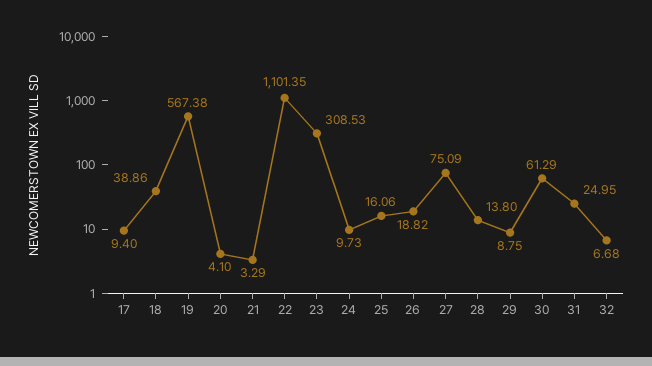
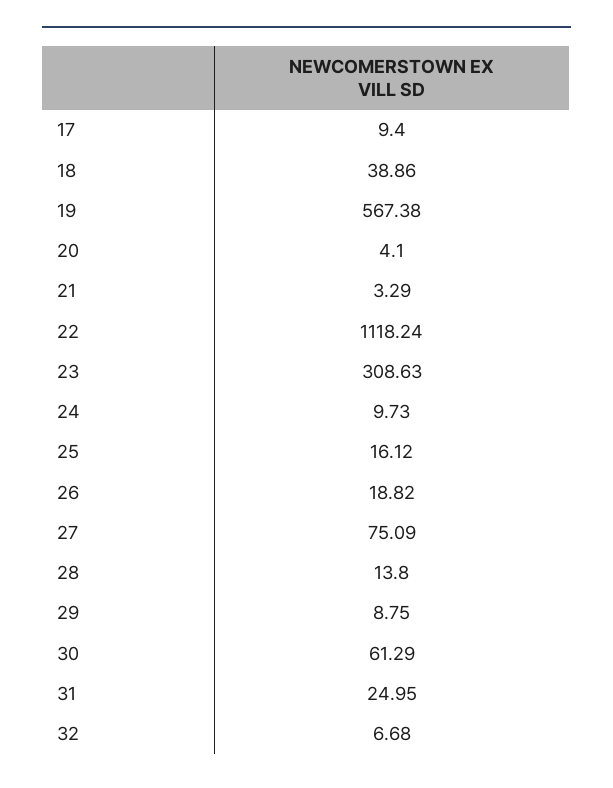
22: 1101.35 -> 1118.24
23: 308.53 -> 308.63
25: 16.06 -> 16.12

